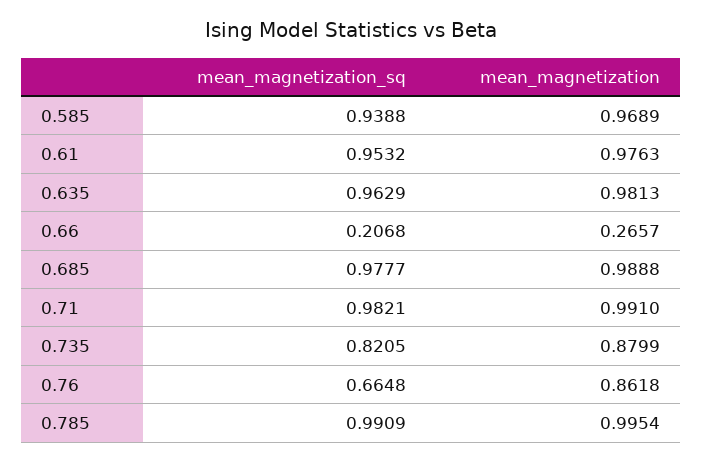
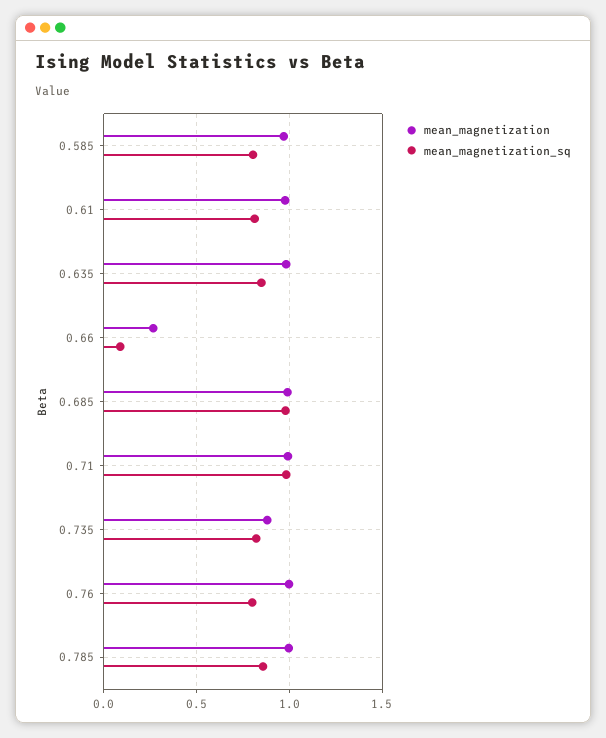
mean_magnetization_sq, 0.585: 0.9388 -> 0.8
mean_magnetization_sq, 0.61: 0.9532 -> 0.8
mean_magnetization_sq, 0.635: 0.9629 -> 0.85
mean_magnetization_sq, 0.66: 0.2068 -> 0.1
mean_magnetization_sq, 0.76: 0.6648 -> 0.8
mean_magnetization, 0.76: 0.8618 -> 1
mean_magnetization_sq, 0.785: 0.9909 -> 0.85

